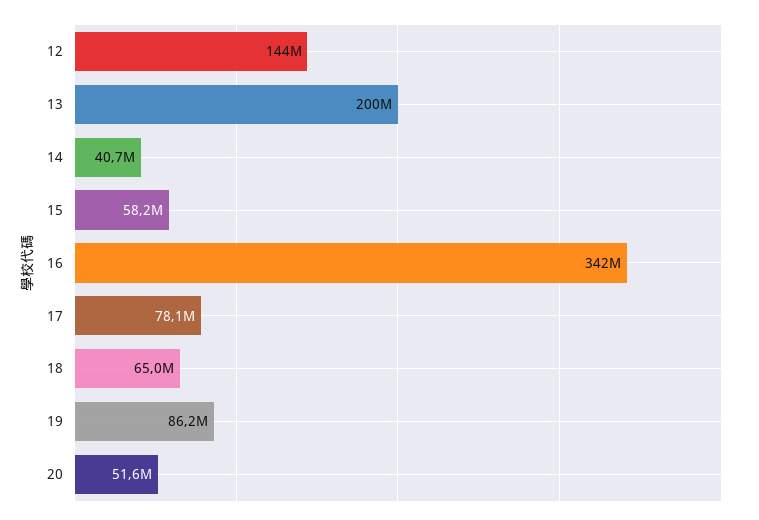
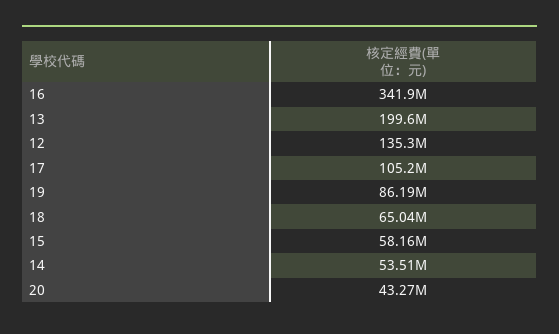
12: 144000000 -> 135300000
14: 40700000 -> 53510000
17: 78100000 -> 105200000
20: 51600000 -> 43270000

